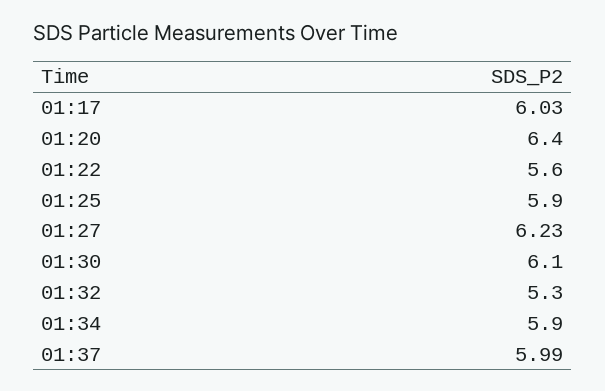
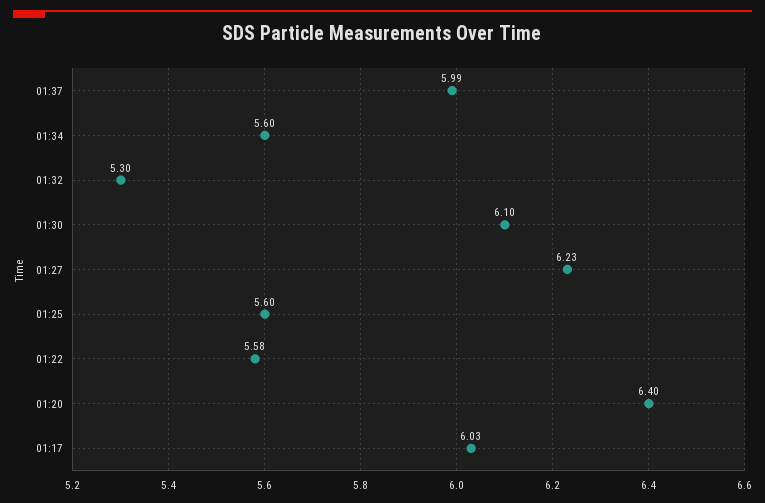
01:22: 5.6 -> 5.58
01:25: 5.9 -> 5.6
01:34: 5.9 -> 5.6

